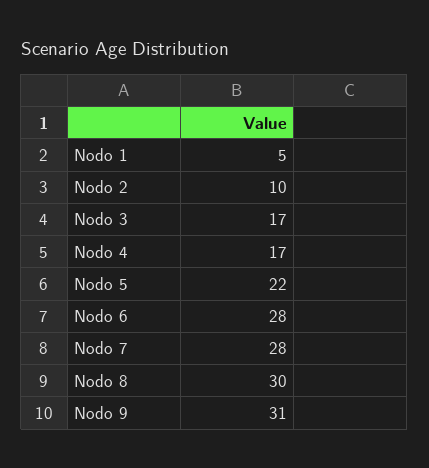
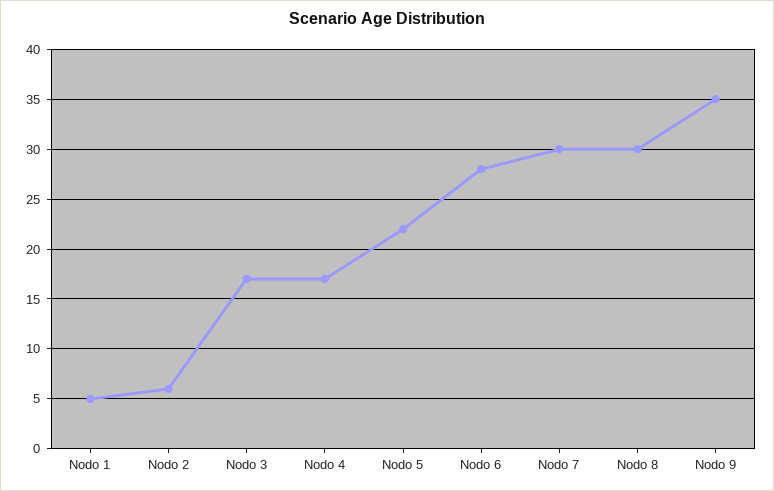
Nodo 2: 10 -> 6
Nodo 7: 28 -> 30
Nodo 9: 31 -> 35

